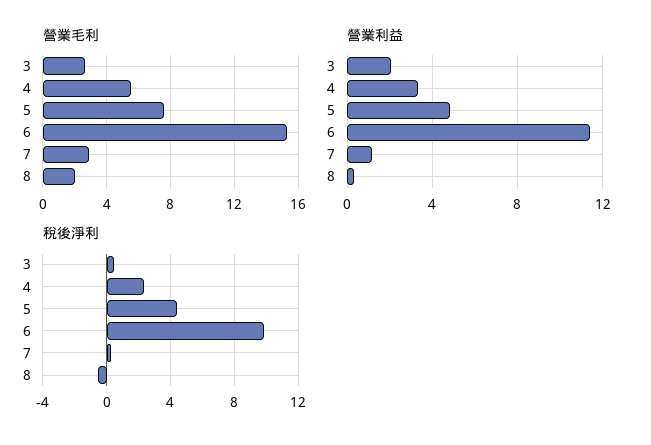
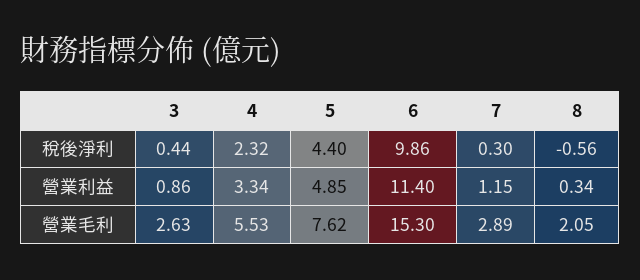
營業利益, 3: 2 -> 0.86

